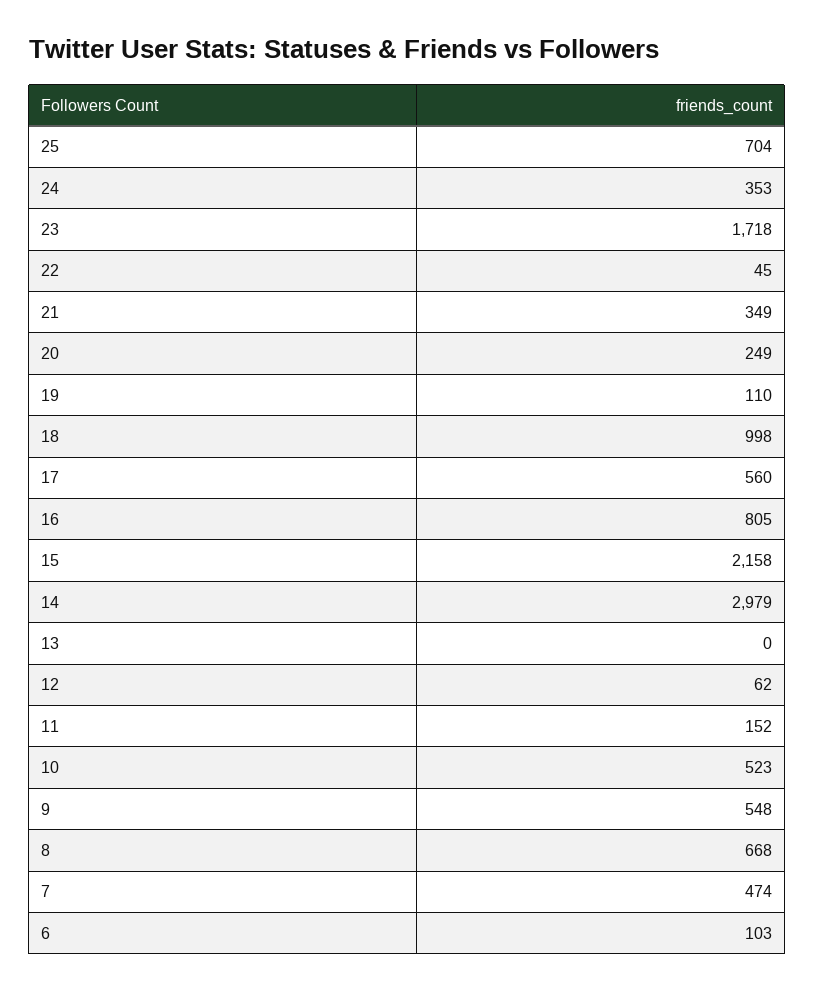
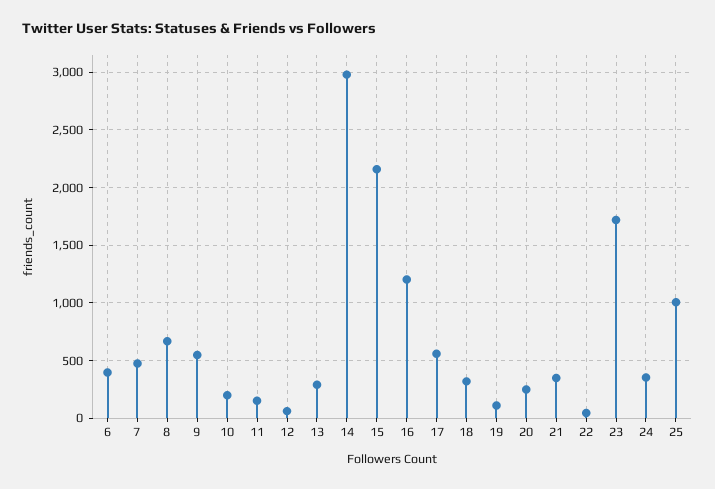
25: 704 -> 1000
18: 998 -> 300
16: 805 -> 1200
13: 0 -> 300
10: 523 -> 200
6: 103 -> 400

